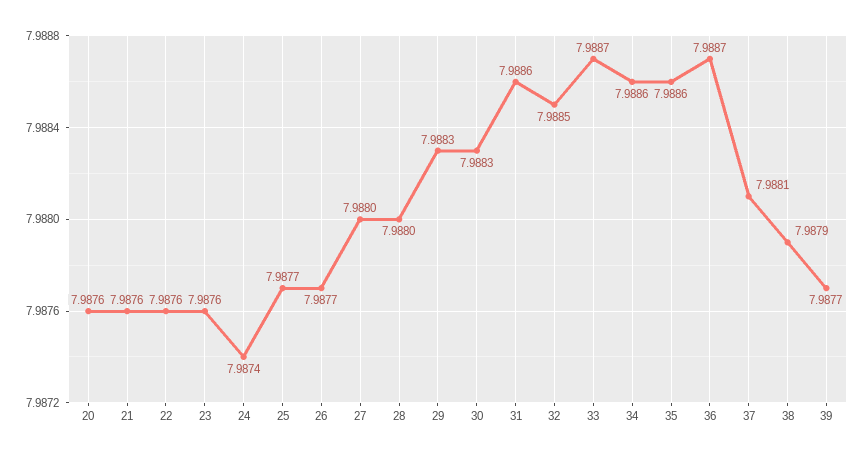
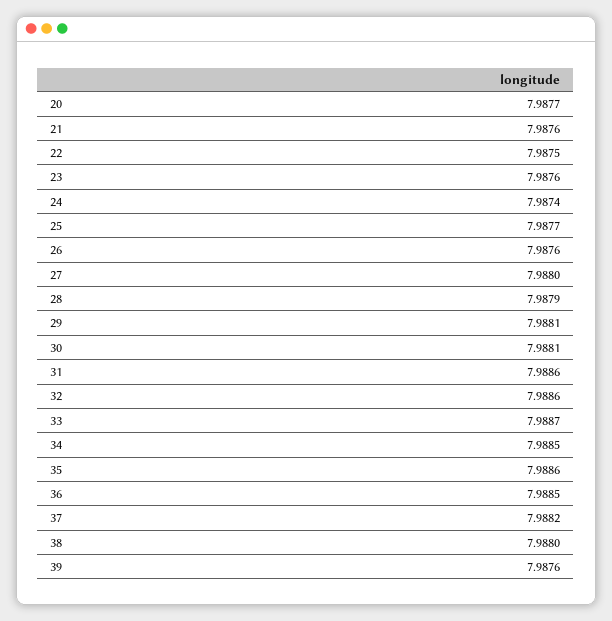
20: 7.9876 -> 7.9877
22: 7.9876 -> 7.9875
26: 7.9877 -> 7.9876
28: 7.988 -> 7.9879
29: 7.9883 -> 7.9881
30: 7.9883 -> 7.9881
32: 7.9885 -> 7.9886
34: 7.9886 -> 7.9885
36: 7.9887 -> 7.9885
37: 7.9881 -> 7.9882
38: 7.9879 -> 7.988
39: 7.9877 -> 7.9876

